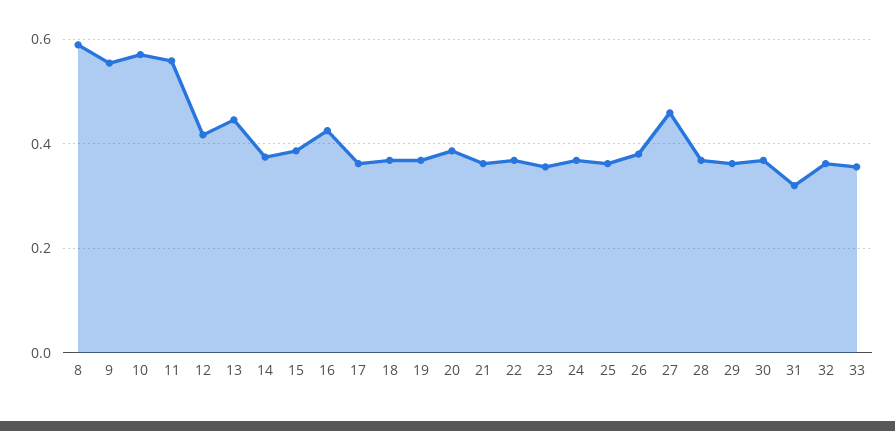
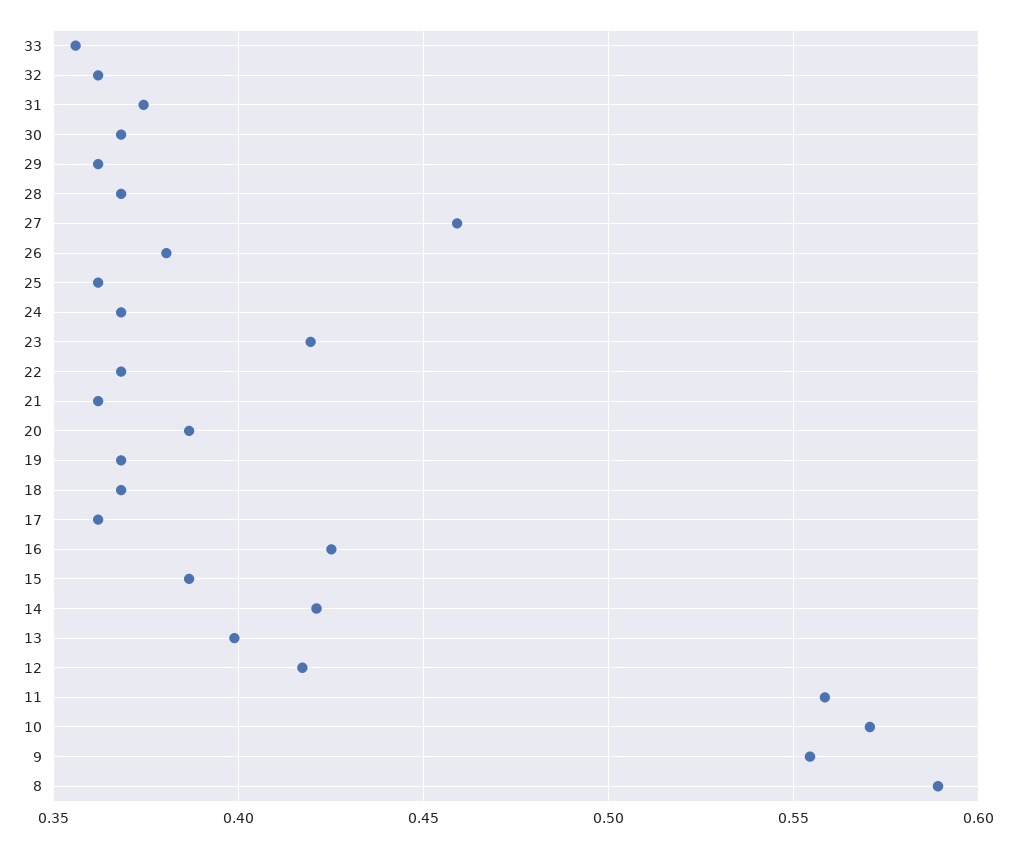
13: 0.44 -> 0.4
14: 0.38 -> 0.42
23: 0.36 -> 0.42
31: 0.32 -> 0.375

